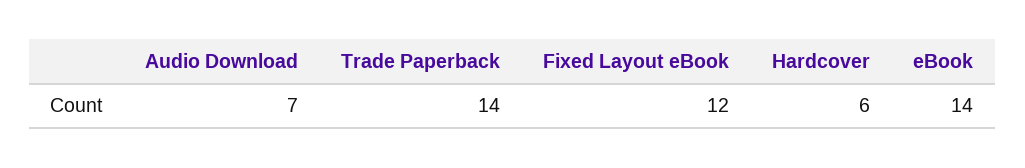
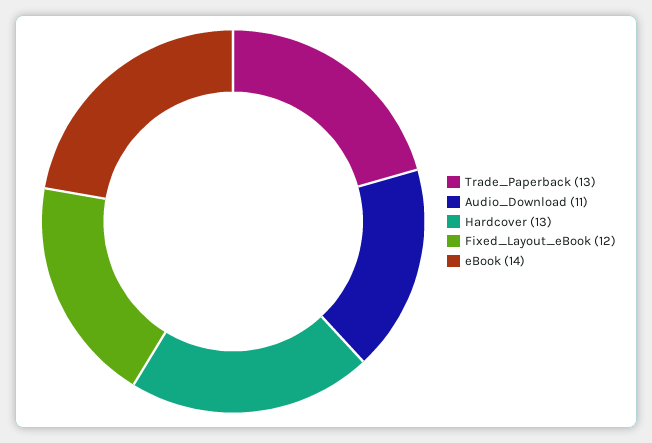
Audio Download: 7 -> 11
Trade Paperback: 14 -> 13
Hardcover: 6 -> 13

